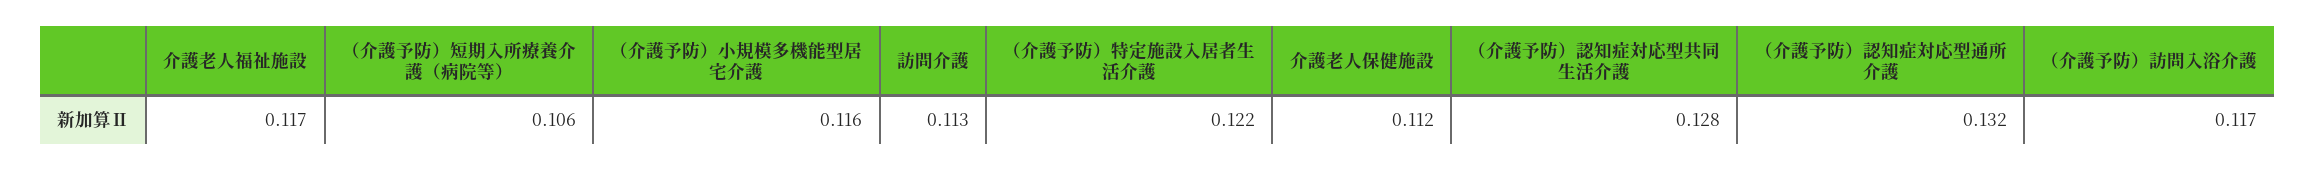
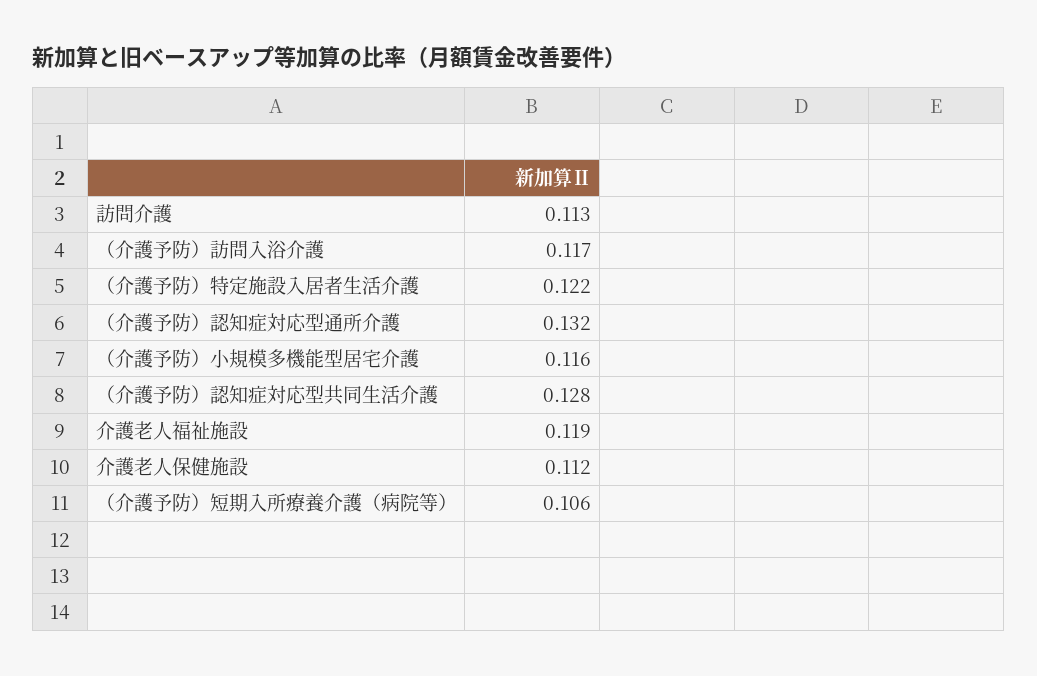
介護老人福祉施設: 0.117 -> 0.119

